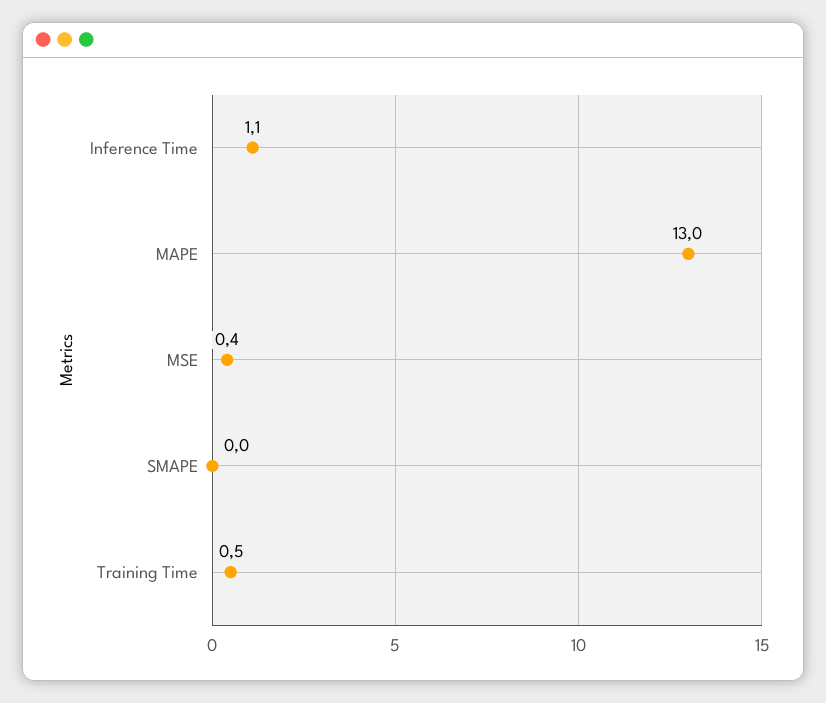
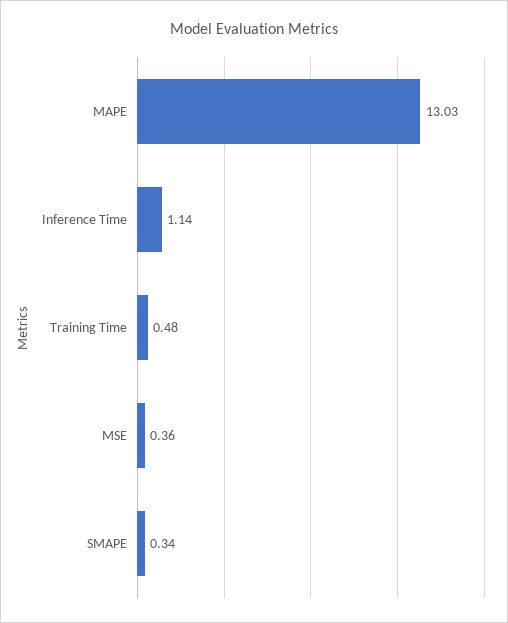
SMAPE: 0 -> 0.34

